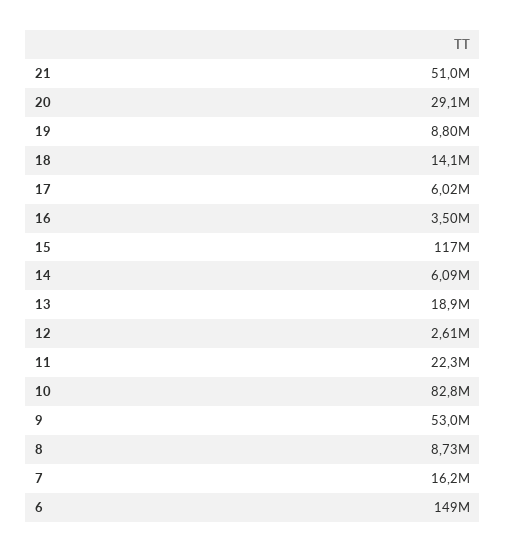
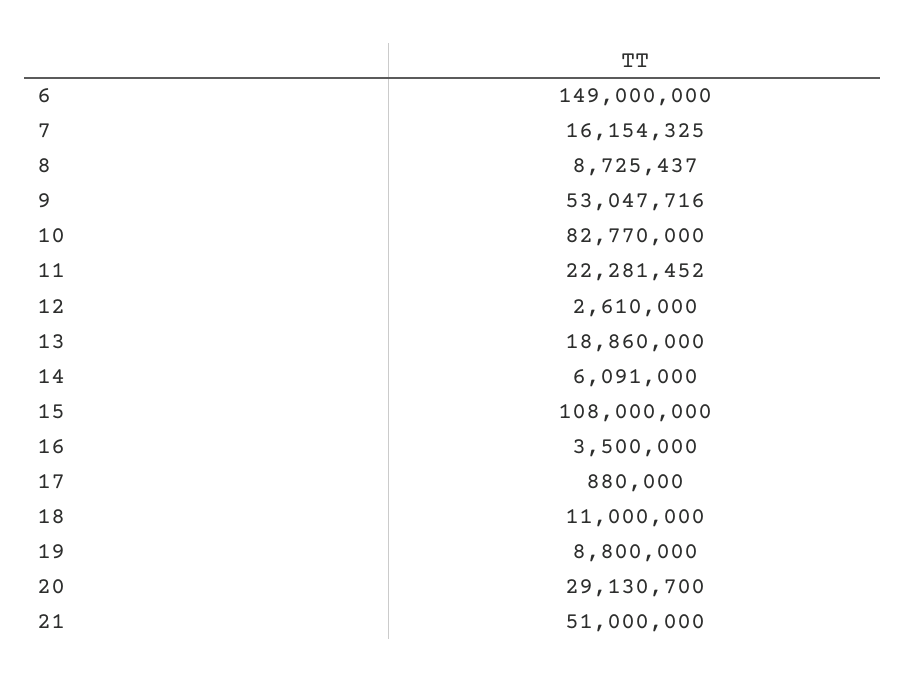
18: 14100000 -> 11000000
17: 6020000 -> 880000
15: 117000000 -> 108000000

